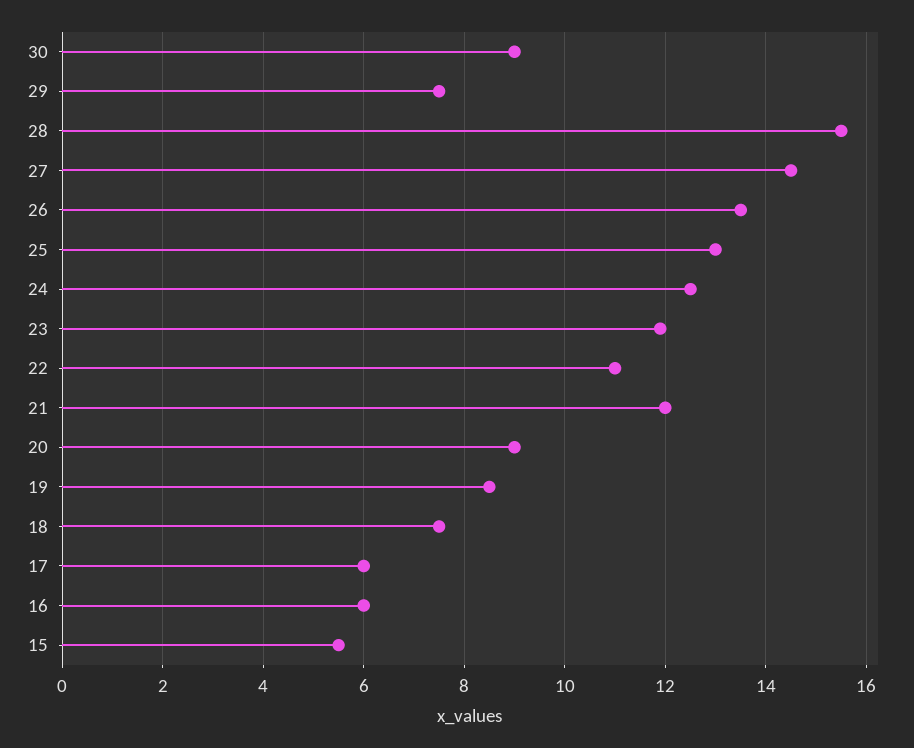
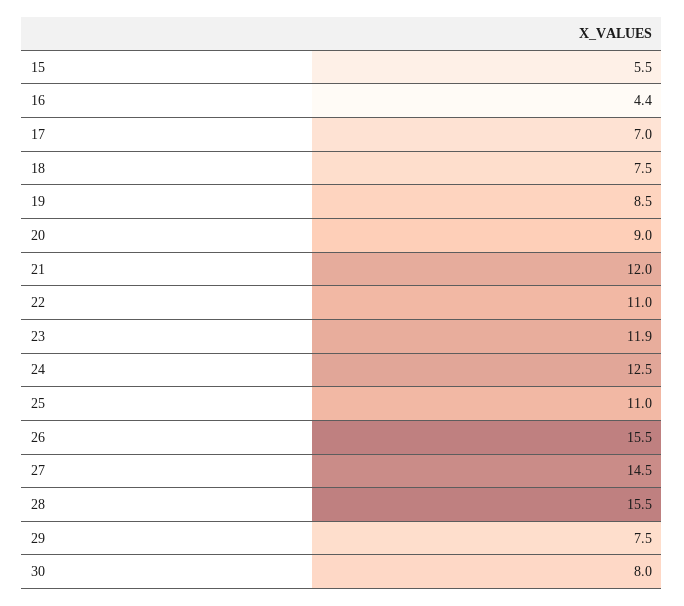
30: 9 -> 8
26: 13.5 -> 15.5
25: 13 -> 11
17: 6 -> 7
16: 6 -> 4.4

